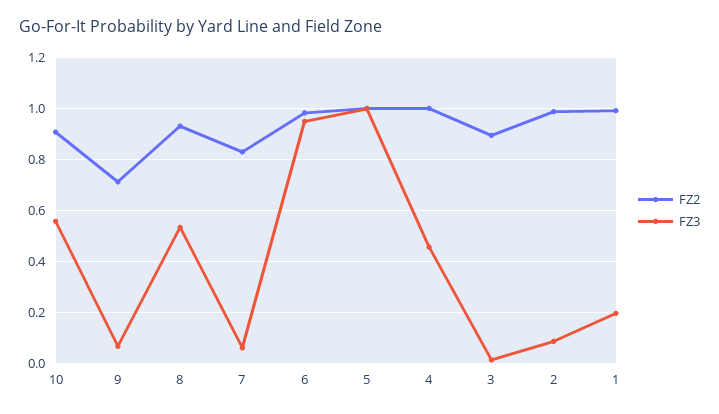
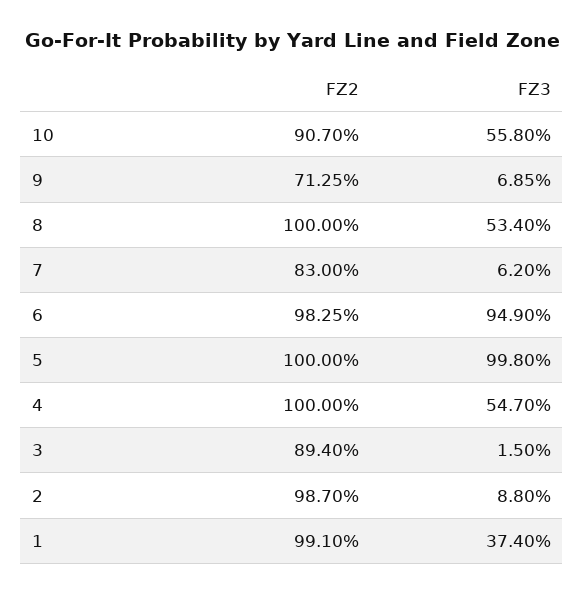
FZ2, 8: 0.925 -> 1
FZ3, 4: 0.45 -> 0.547
FZ3, 1: 0.2 -> 0.374

